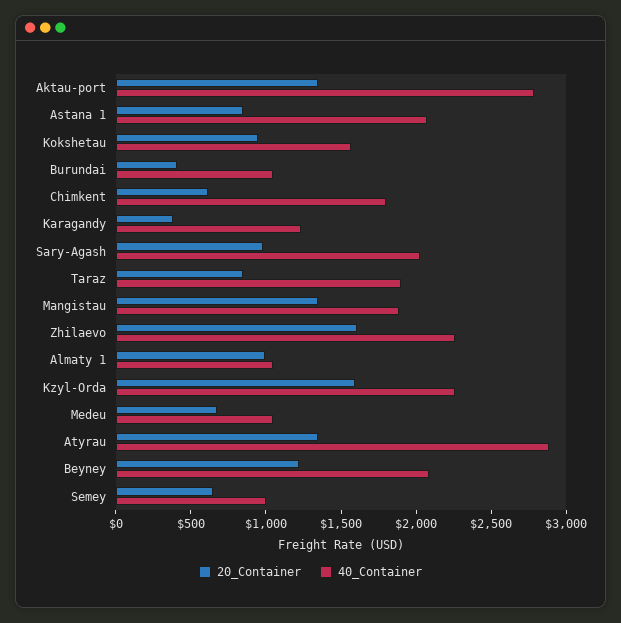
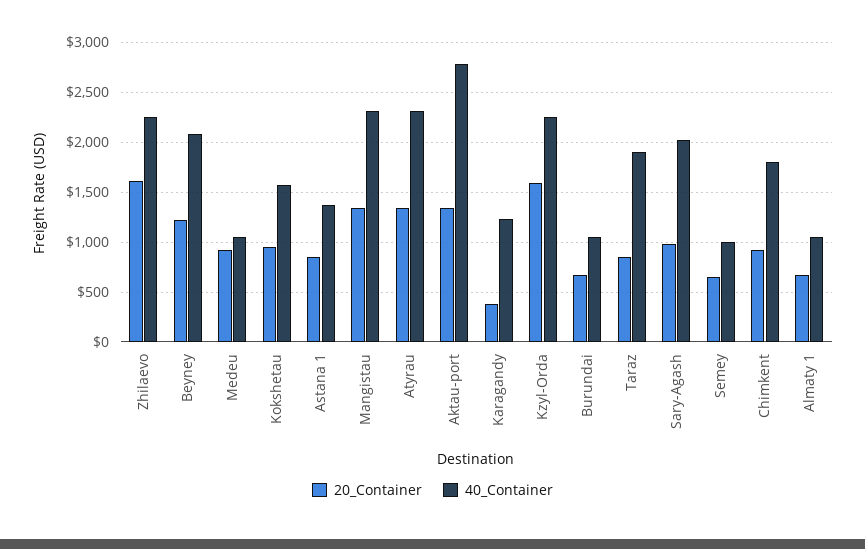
40_Container, Astana 1: 2100 -> 1400
20_Container, Burundai: 400 -> 700
20_Container, Chimkent: 600 -> 900
40_Container, Mangistau: 1900 -> 2300
20_Container, Almaty 1: 1000 -> 700
20_Container, Medeu: 700 -> 900
40_Container, Atyrau: 2900 -> 2300

